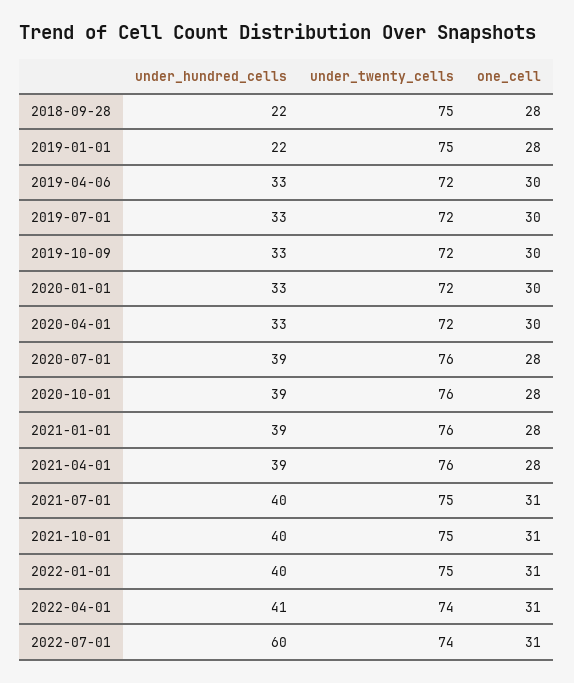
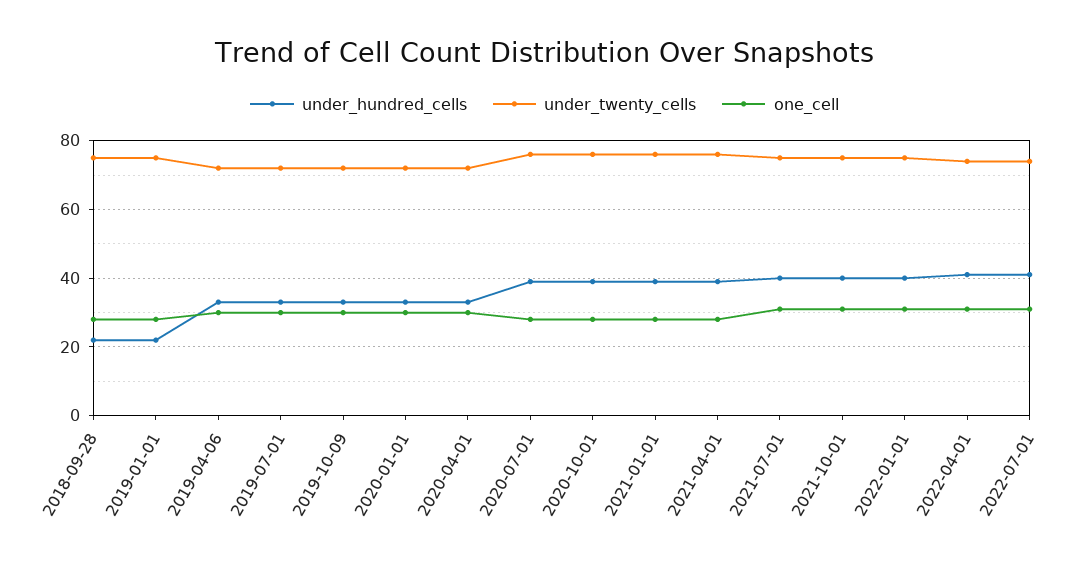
under_hundred_cells, 2022-07-01: 60 -> 40

